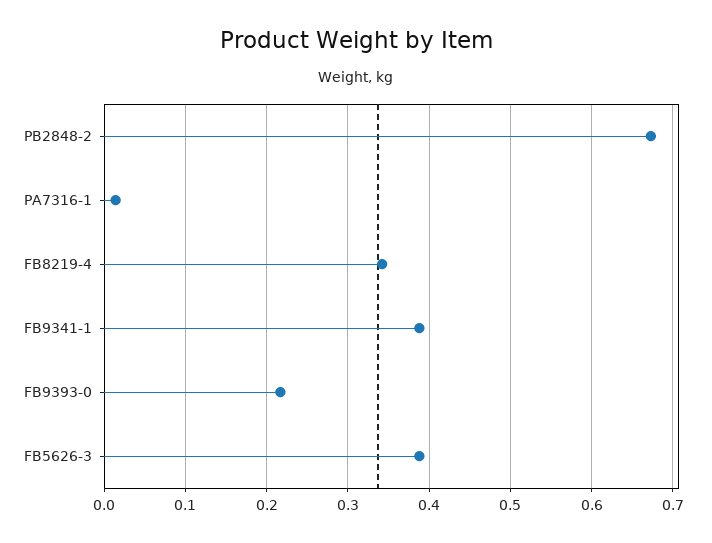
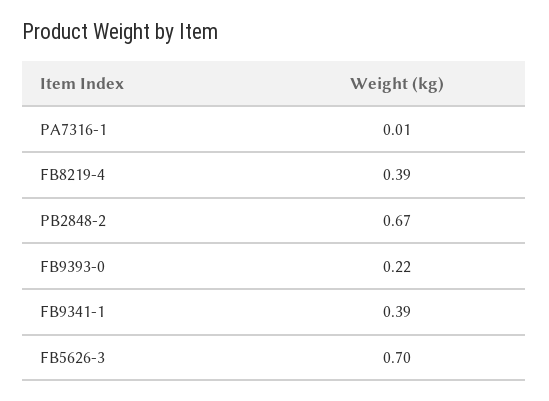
FB8219-4: 0.34 -> 0.39
FB5626-3: 0.39 -> 0.7

